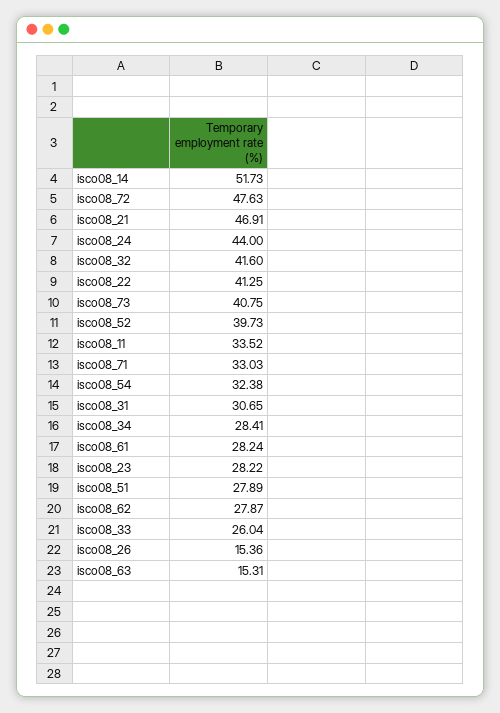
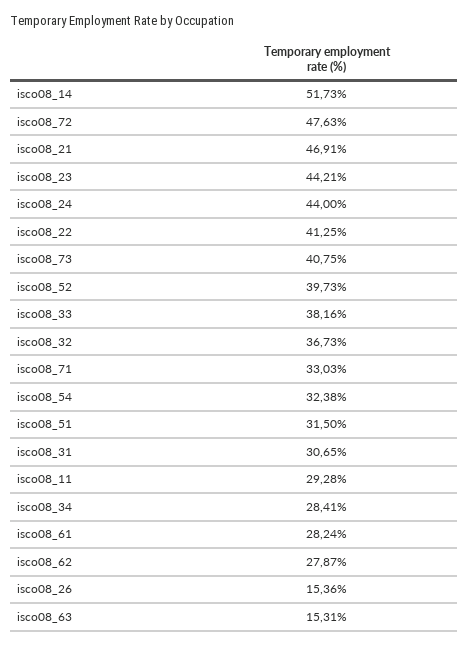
isco08_32: 41.6 -> 36.73
isco08_11: 33.52 -> 29.28
isco08_23: 28.22 -> 44.21
isco08_51: 27.89 -> 31.5
isco08_33: 26.04 -> 38.16

